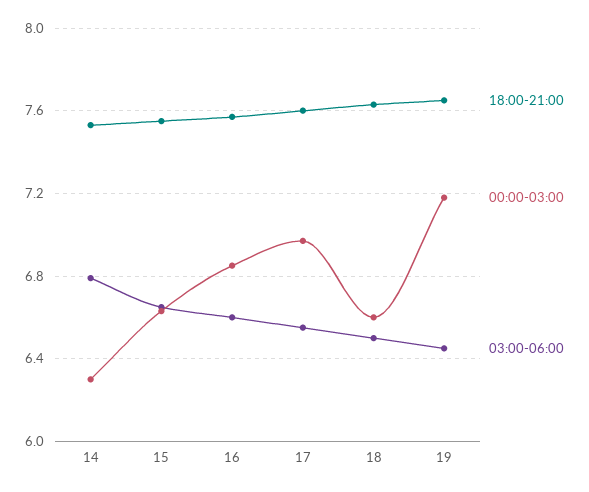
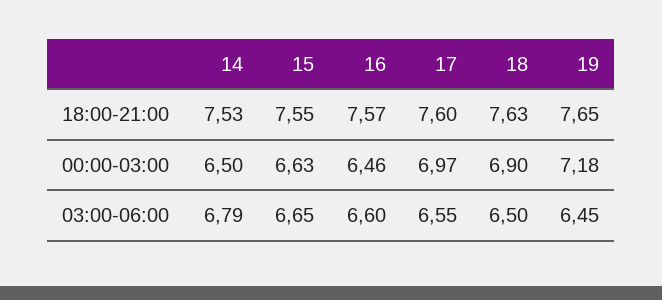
00:00-03:00, 14: 6.3 -> 6.5
00:00-03:00, 16: 6.85 -> 6.46
00:00-03:00, 18: 6.6 -> 6.9

